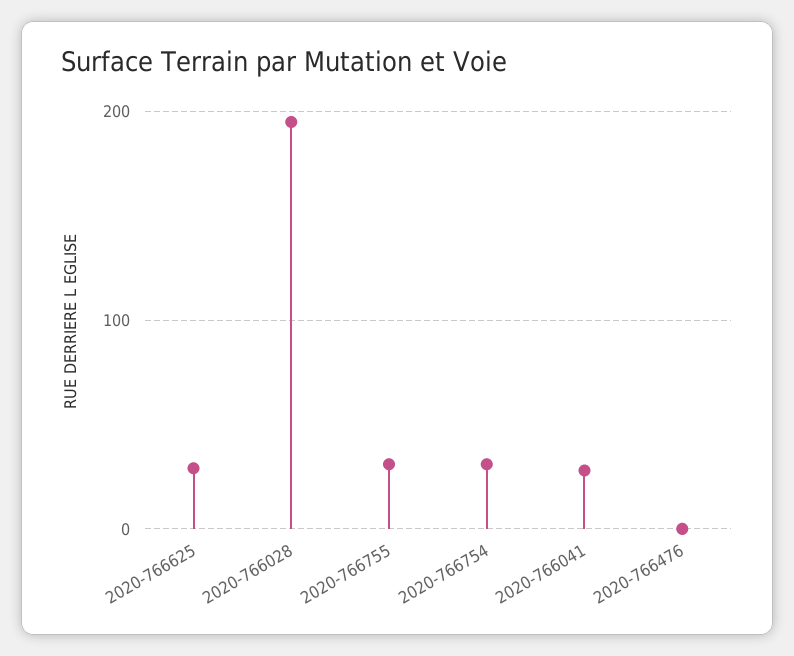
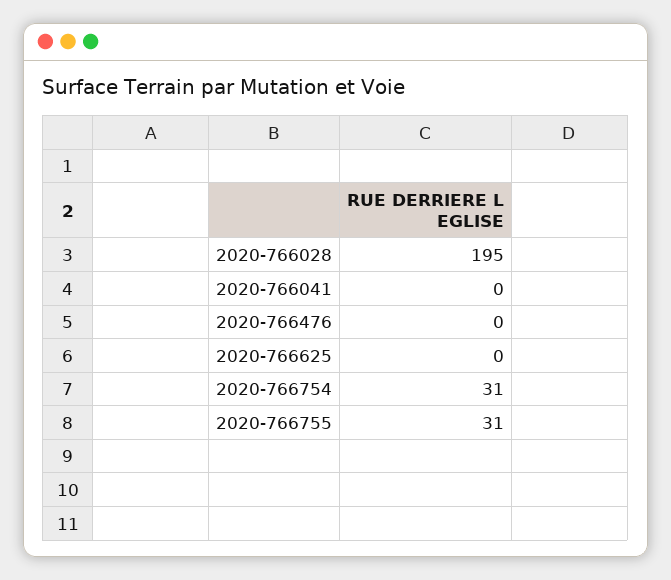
2020-766625: 30 -> 0
2020-766041: 30 -> 0

